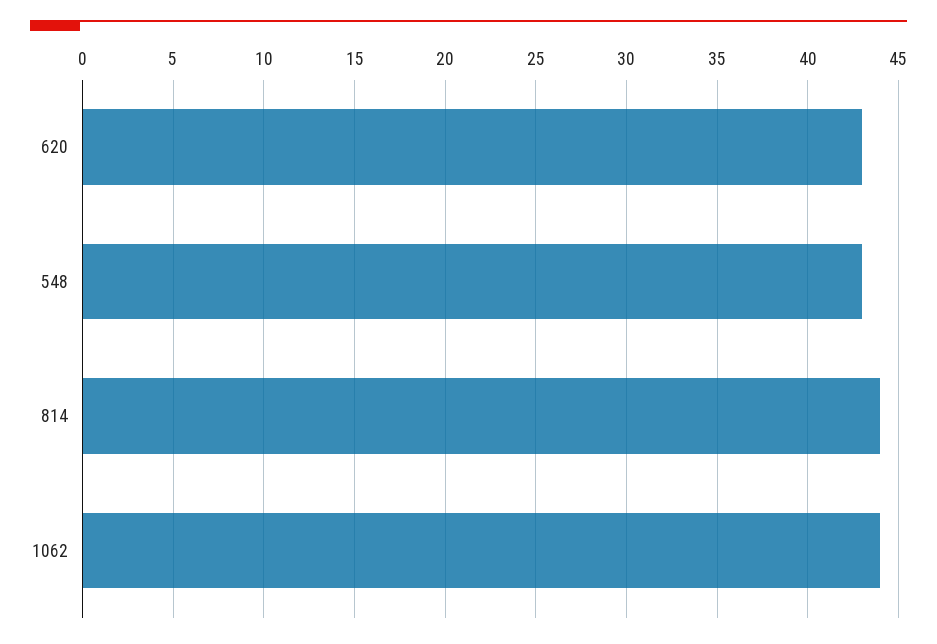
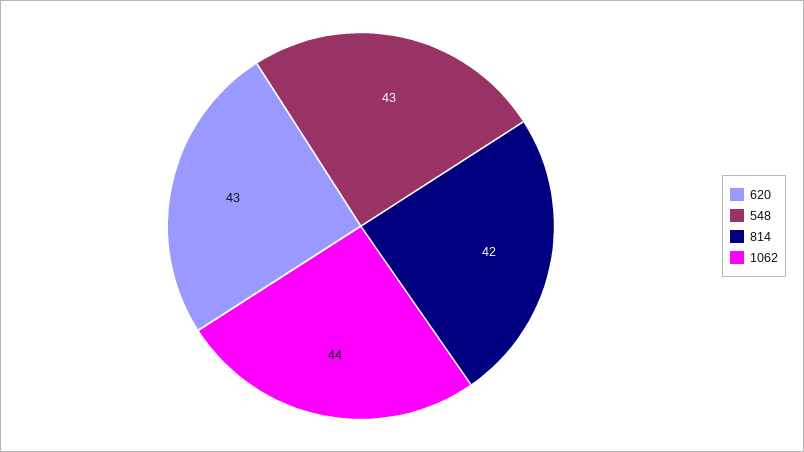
814: 44 -> 42

